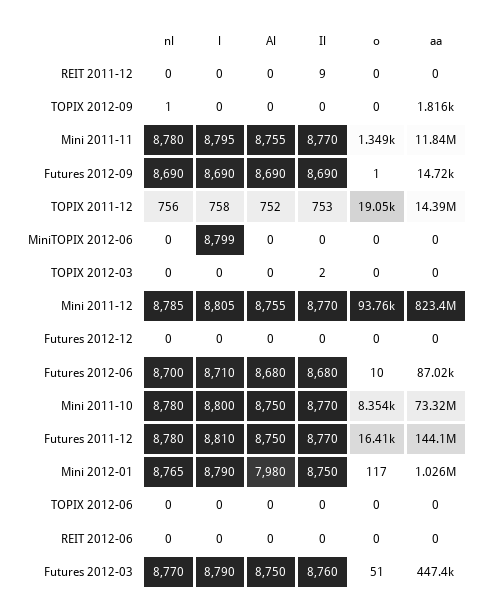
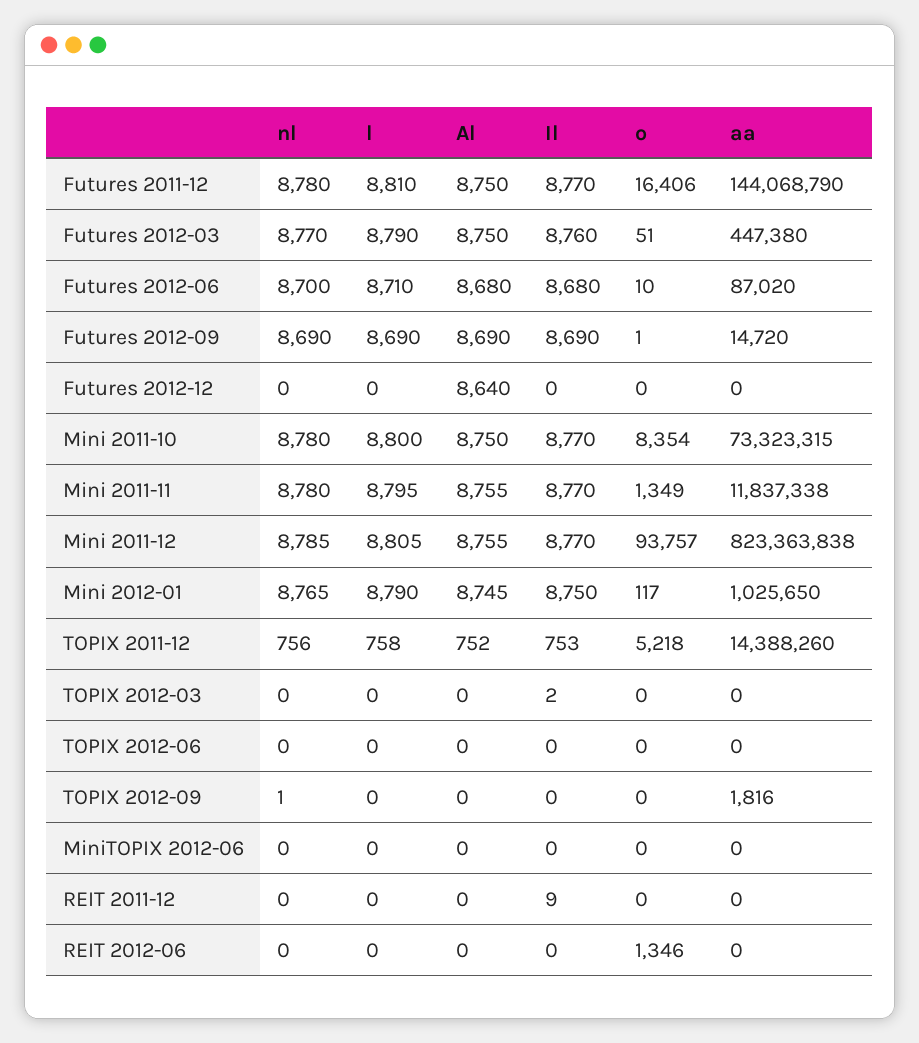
o, TOPIX 2011-12: 19050 -> 5218
l, MiniTOPIX 2012-06: 8799 -> 0
Al, Futures 2012-12: 0 -> 8640
Al, Mini 2012-01: 7980 -> 8745
o, REIT 2012-06: 0 -> 1346

